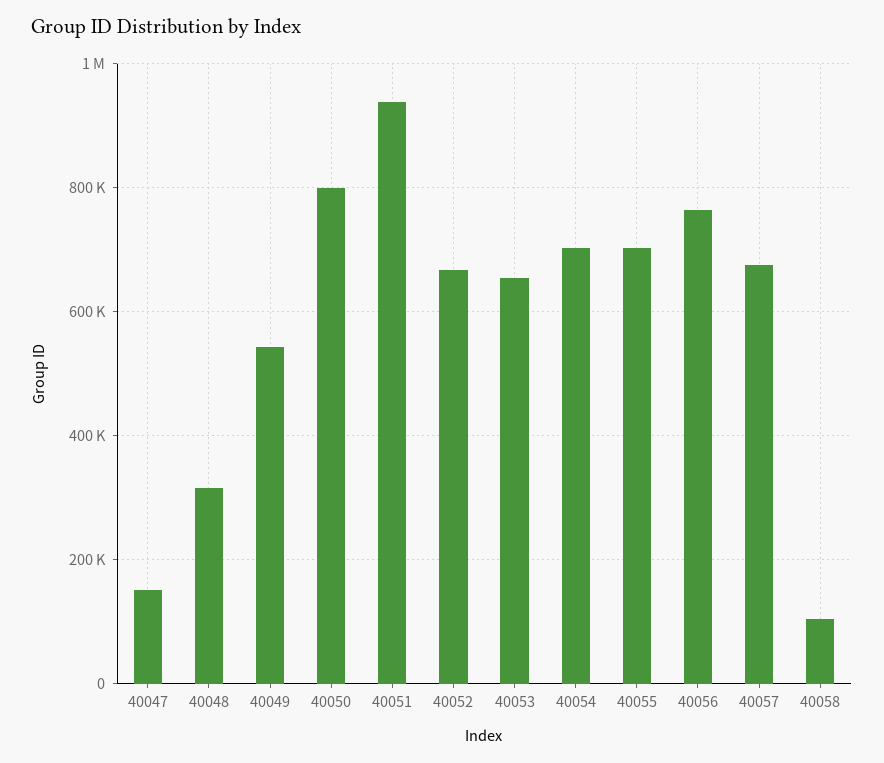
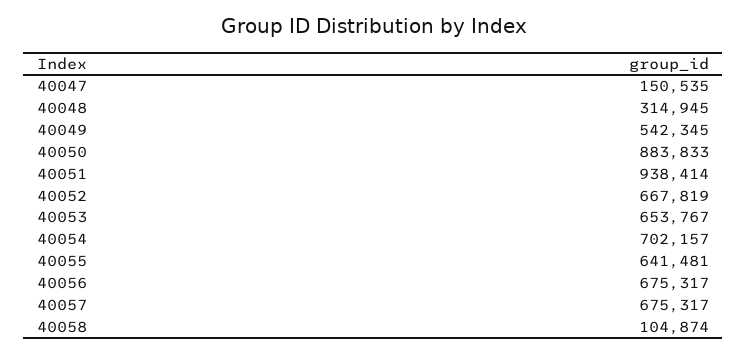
40050: 800000 -> 883833
40055: 700000 -> 641481
40056: 760000 -> 675317

